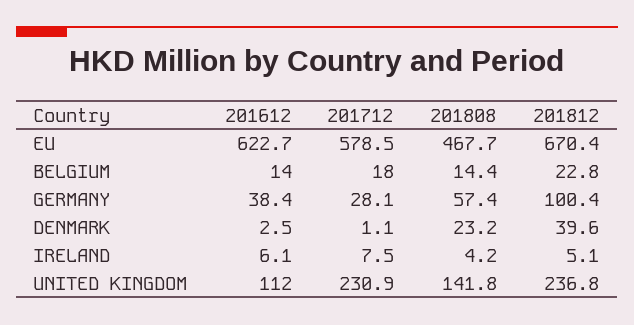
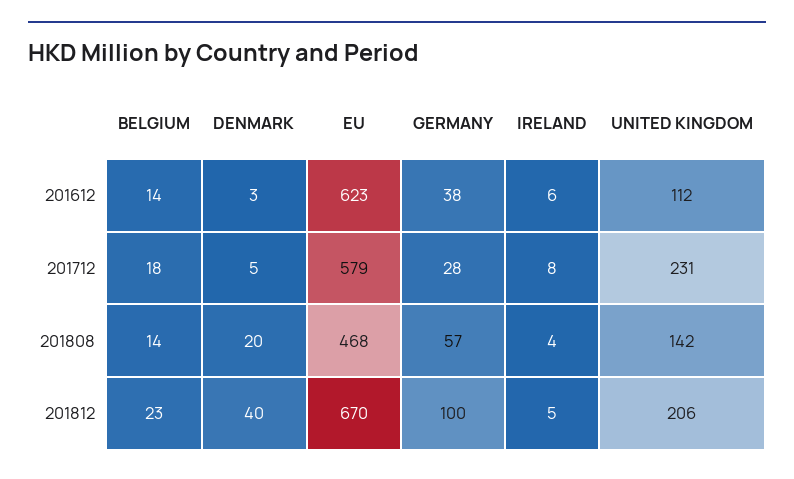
201712, DENMARK: 1.1 -> 5
201808, DENMARK: 23.2 -> 20
201812, UNITED KINGDOM: 236.8 -> 206

